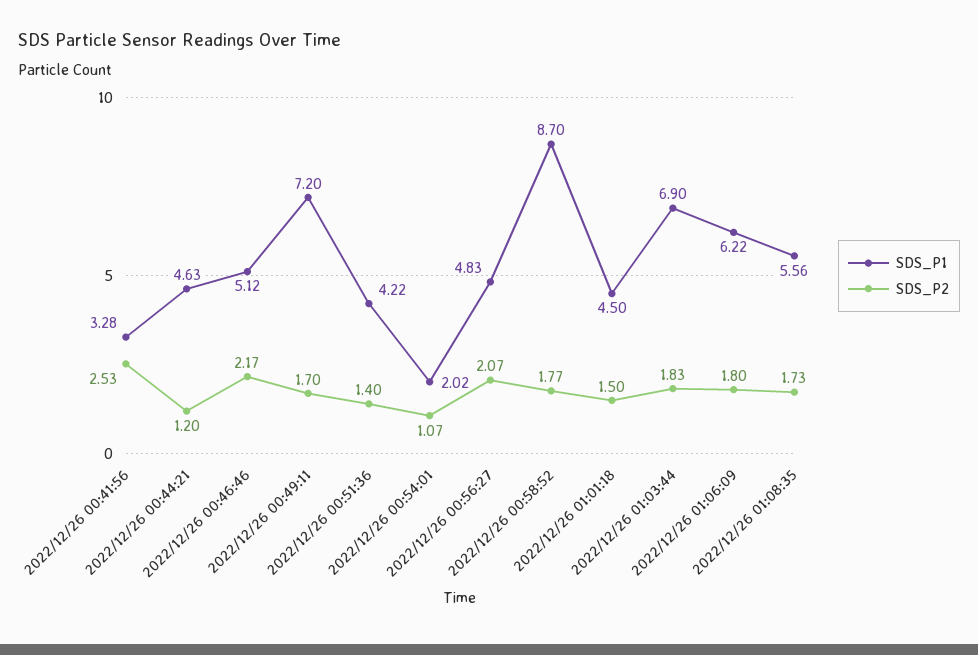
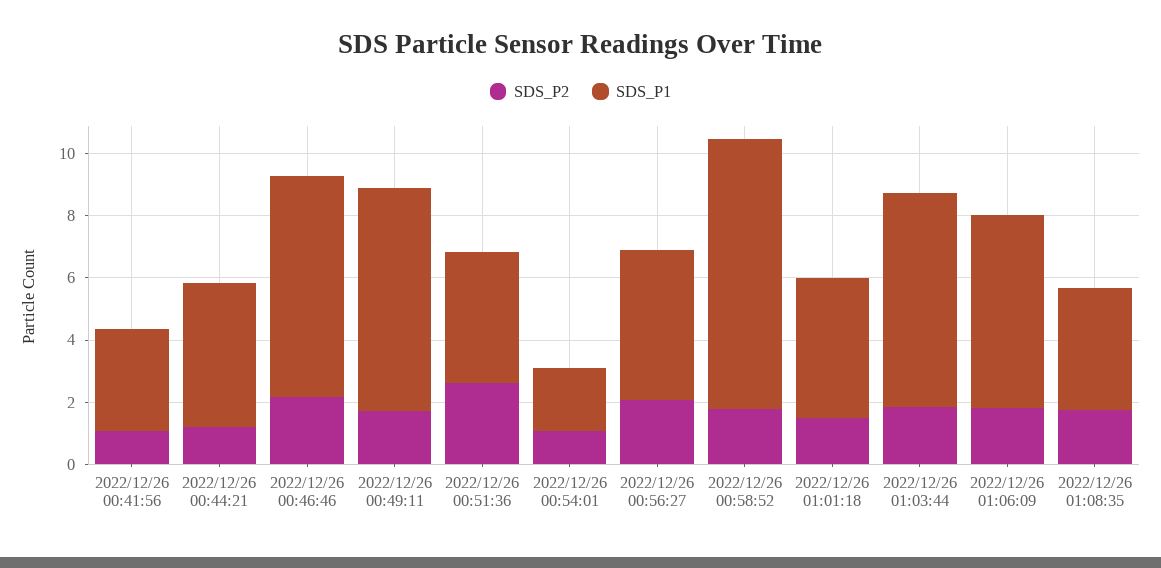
SDS_P2, 2022/12/26 00:41:56: 2.53 -> 1
SDS_P1, 2022/12/26 00:46:46: 5.12 -> 7
SDS_P2, 2022/12/26 00:51:36: 1.4 -> 2.5
SDS_P1, 2022/12/26 01:08:35: 5.56 -> 4

